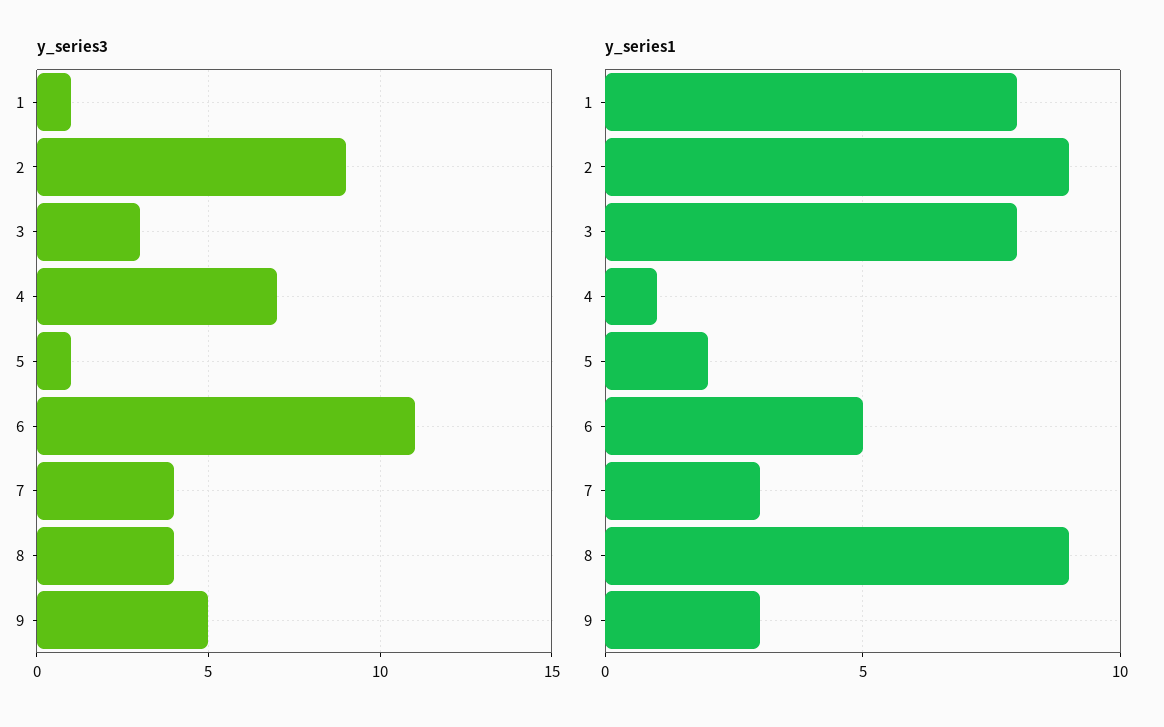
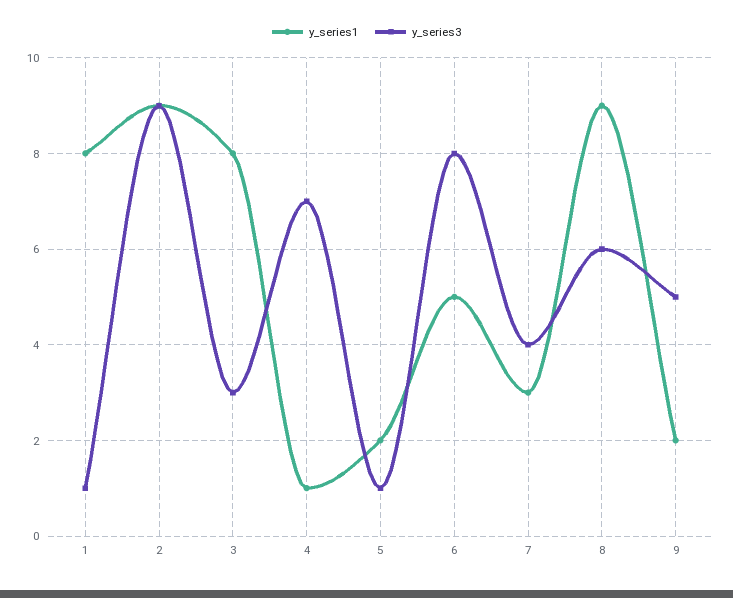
y_series3, 6: 11 -> 8
y_series3, 8: 4 -> 6
y_series1, 9: 3 -> 2

